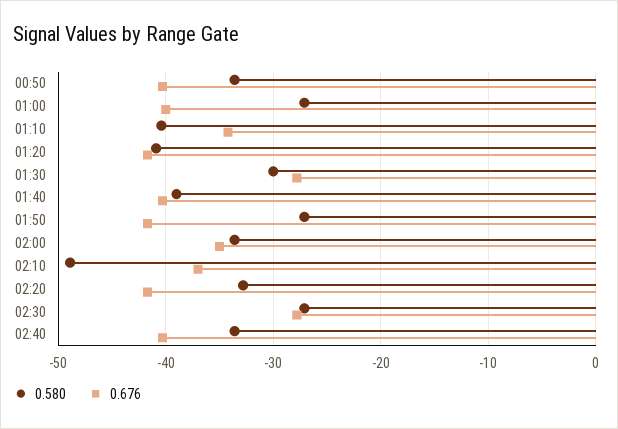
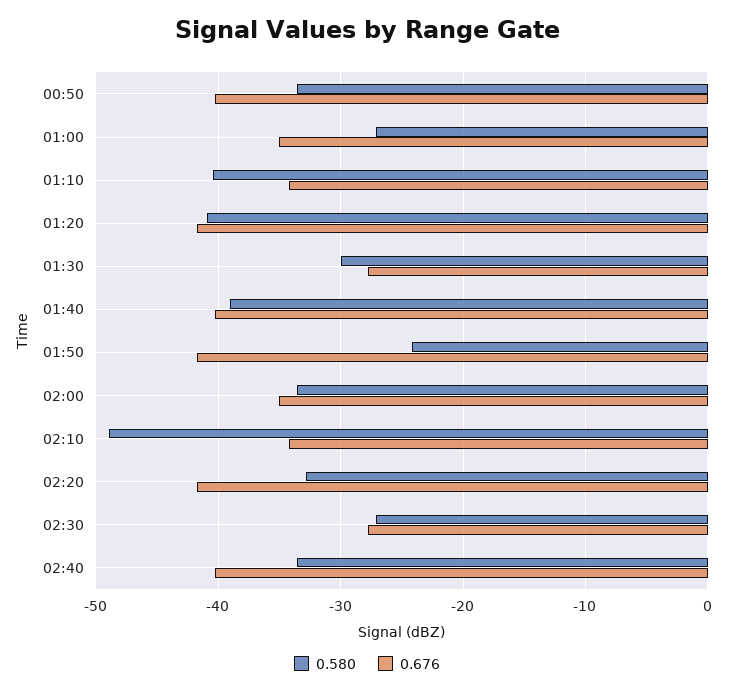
0.676, 01:00: -40 -> -35
0.580, 01:50: -27 -> -24
0.676, 02:10: -37 -> -34

